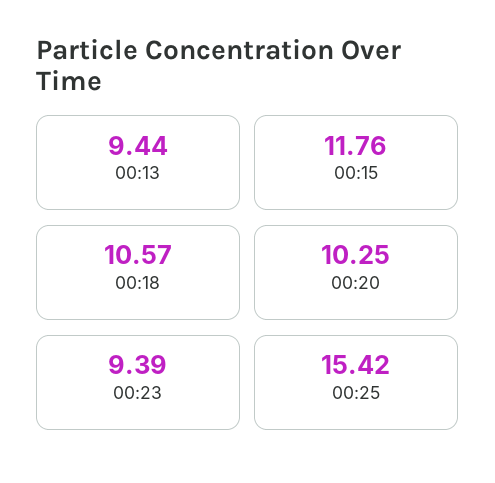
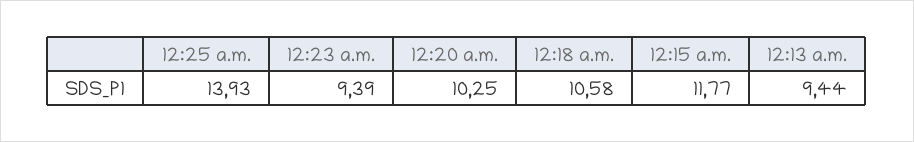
00:15: 11.76 -> 11.77
00:18: 10.57 -> 10.58
00:25: 15.42 -> 13.93

